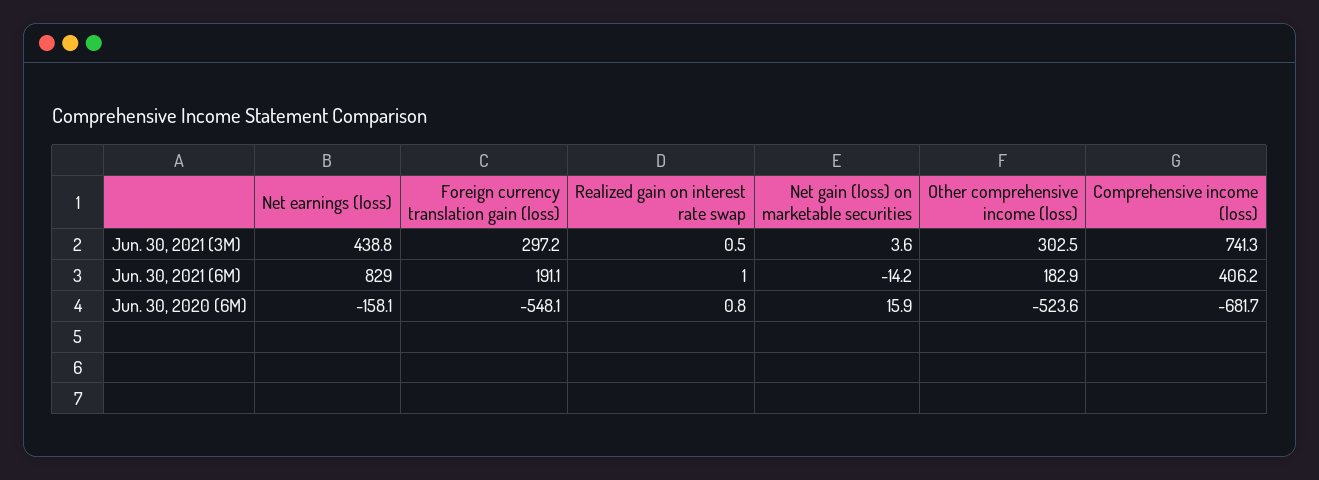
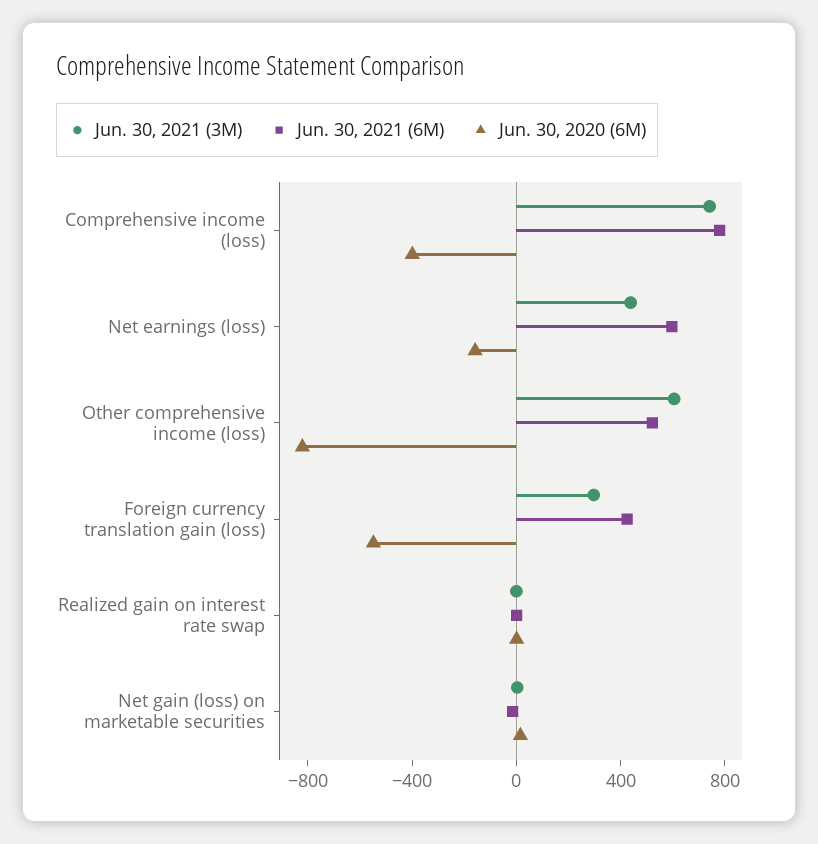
Jun. 30, 2021 (3M), Other comprehensive income (loss): 302.5 -> 600
Jun. 30, 2021 (6M), Net earnings (loss): 829 -> 600
Jun. 30, 2021 (6M), Foreign currency translation gain (loss): 191.1 -> 400
Jun. 30, 2021 (6M), Other comprehensive income (loss): 182.9 -> 500
Jun. 30, 2021 (6M), Comprehensive income (loss): 406.2 -> 800
Jun. 30, 2020 (6M), Other comprehensive income (loss): -523.6 -> -800
Jun. 30, 2020 (6M), Comprehensive income (loss): -681.7 -> -400

